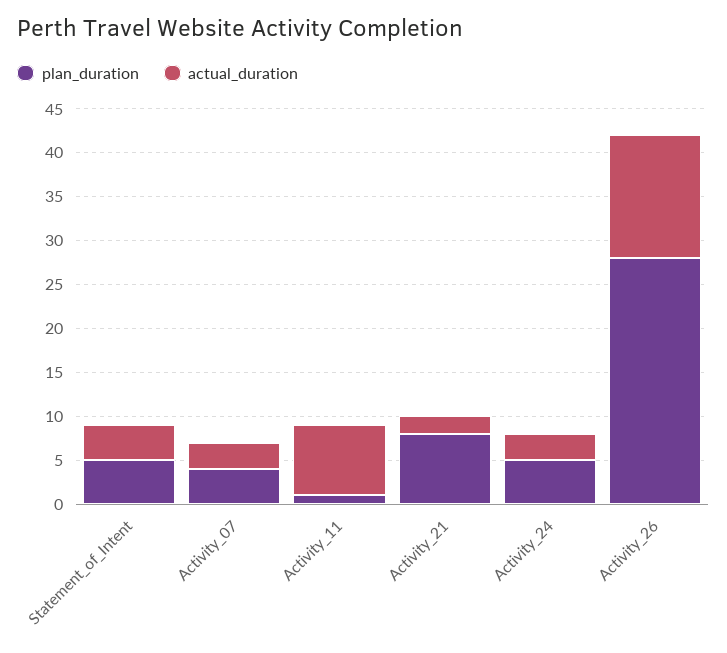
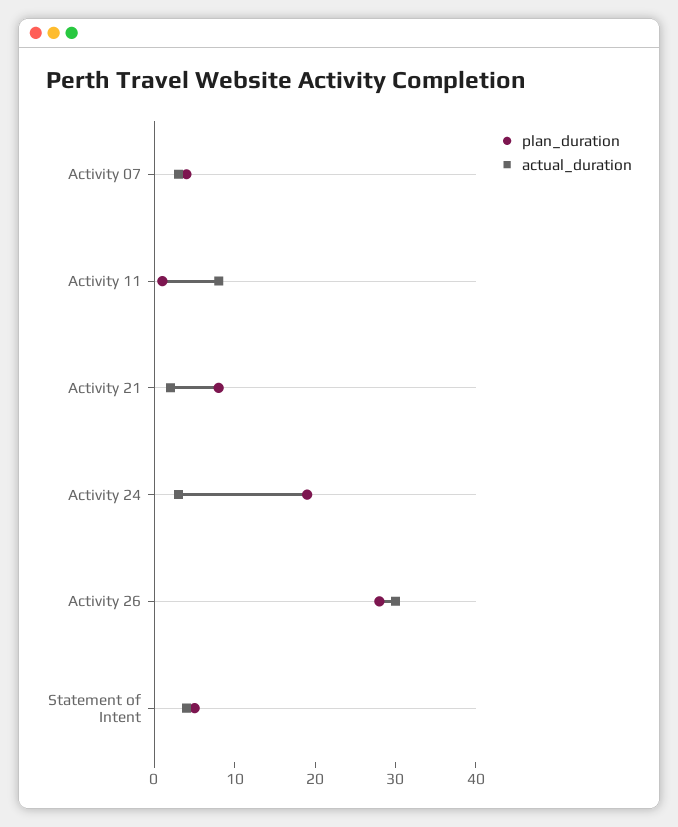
plan_duration, Activity_24: 5 -> 19
actual_duration, Activity_26: 14 -> 30

